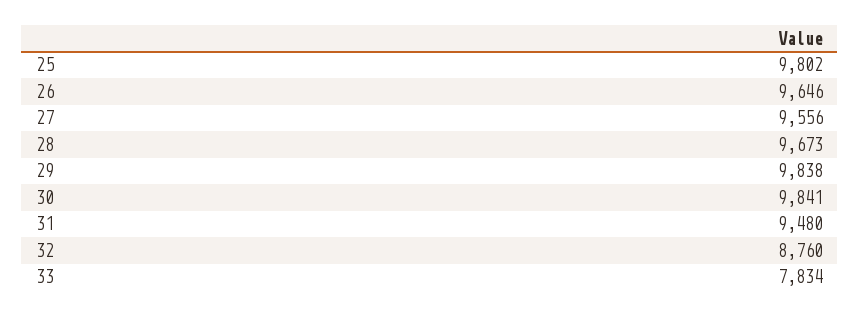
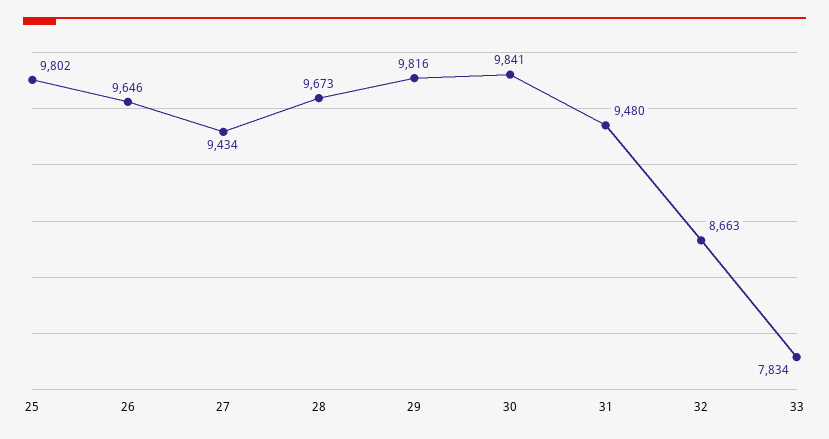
27: 9556 -> 9434
29: 9838 -> 9816
32: 8760 -> 8663

